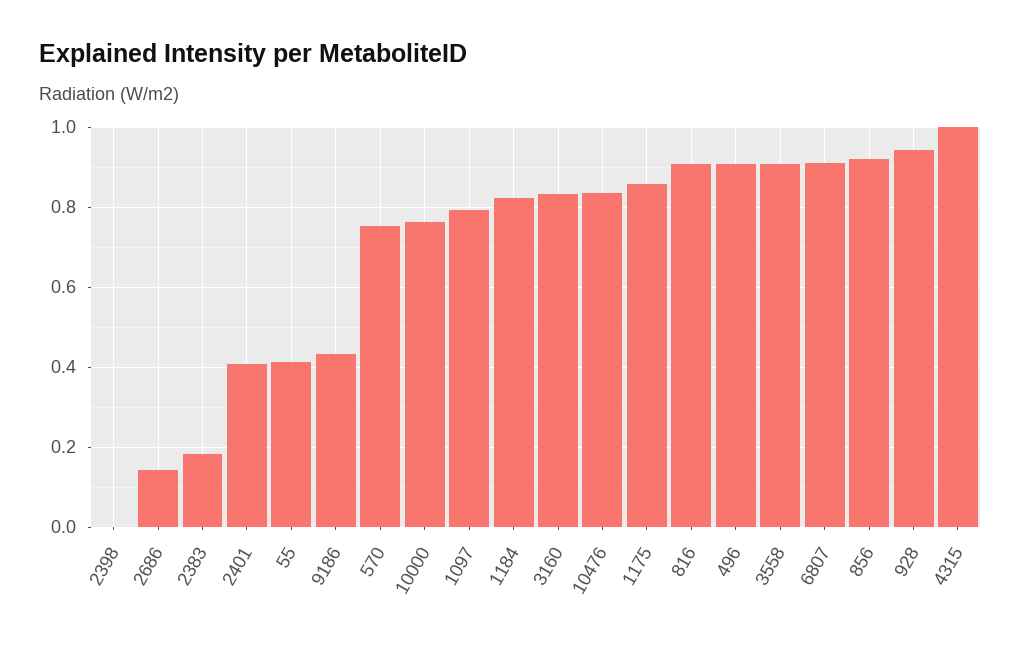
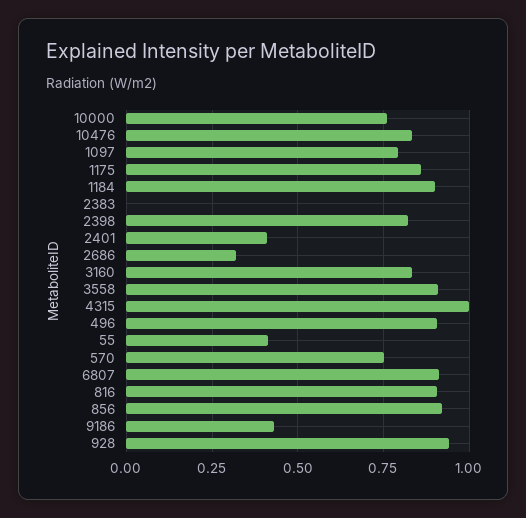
2398: 0 -> 0.825
2686: 0.14 -> 0.325
2383: 0.18 -> 0
1184: 0.82 -> 0.9

